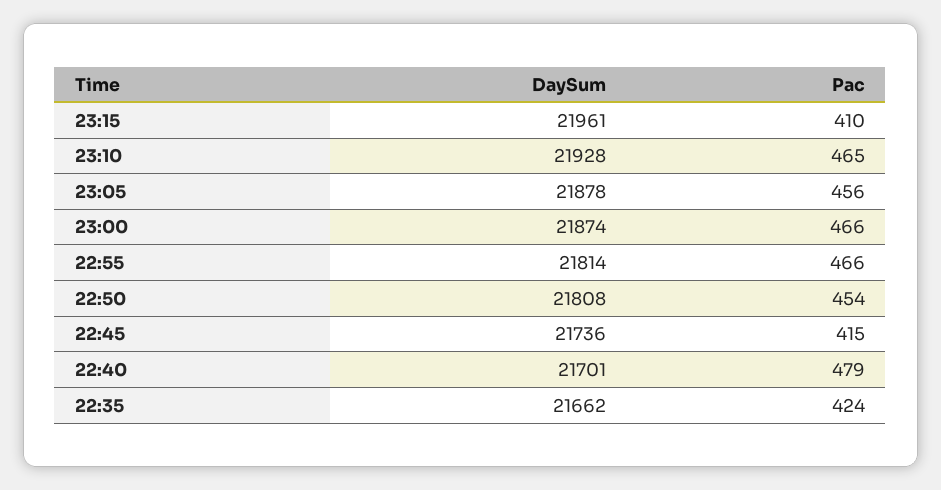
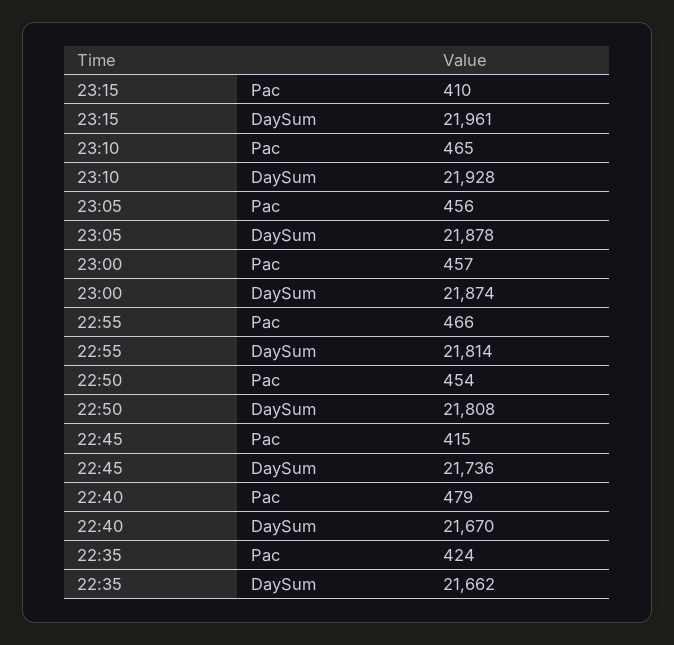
Pac, 23:00: 466 -> 457
DaySum, 22:40: 21701 -> 21670

